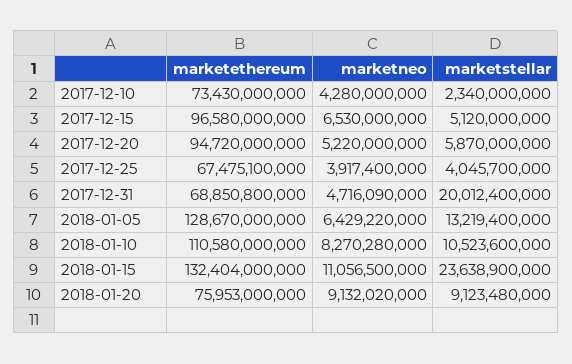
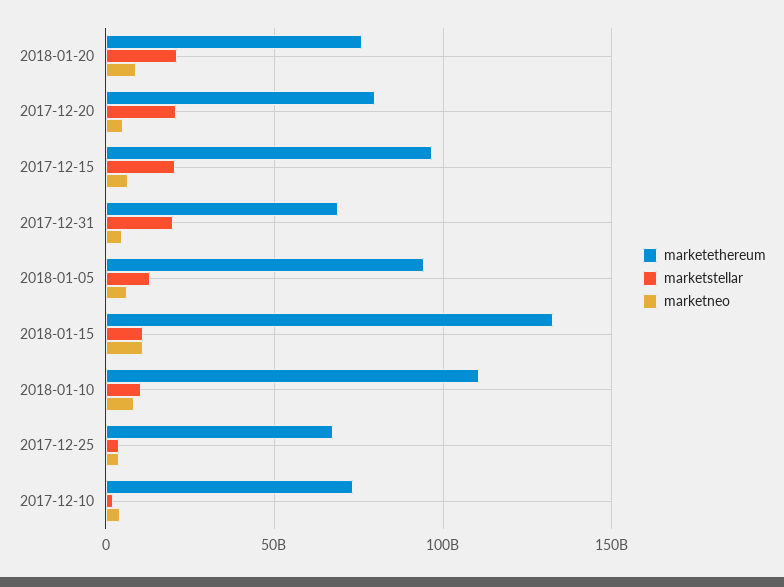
marketstellar, 2017-12-15: 5120000000 -> 20000000000
marketethereum, 2017-12-20: 94720000000 -> 80000000000
marketstellar, 2017-12-20: 5870000000 -> 20000000000
marketethereum, 2018-01-05: 128670000000 -> 95000000000
marketstellar, 2018-01-15: 23638900000 -> 10000000000
marketstellar, 2018-01-20: 9123480000 -> 20000000000

